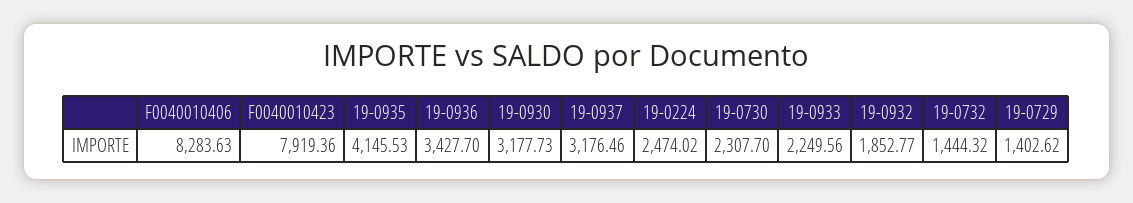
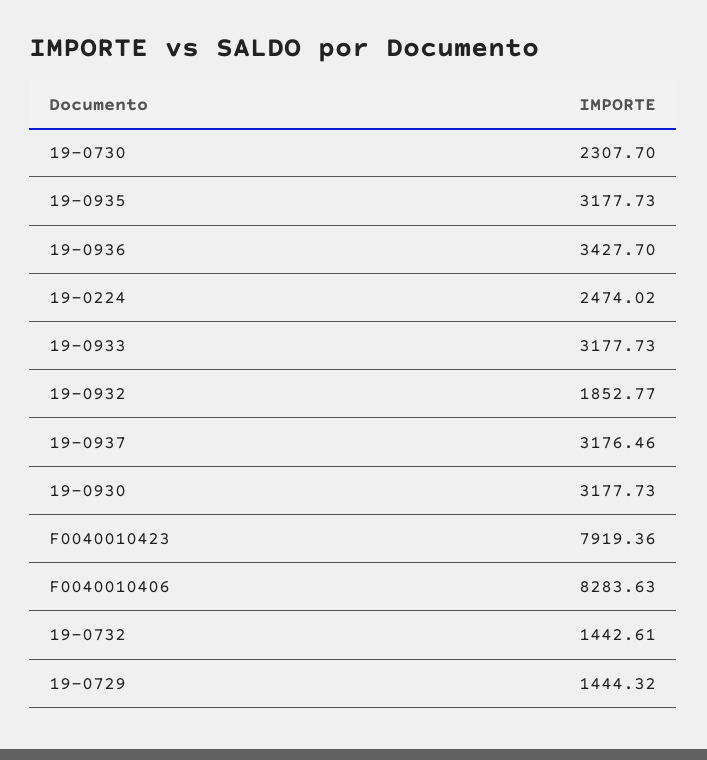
19-0935: 4145.53 -> 3177.73
19-0933: 2249.56 -> 3177.73
19-0732: 1444.32 -> 1442.61
19-0729: 1402.62 -> 1444.32

